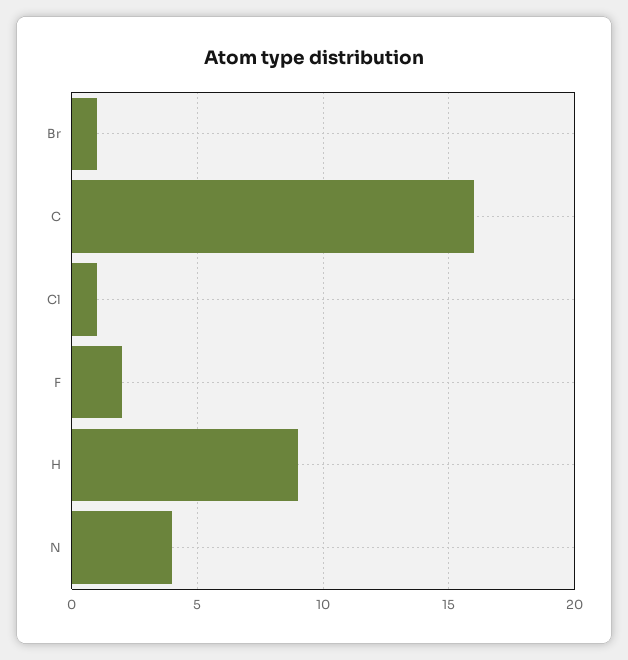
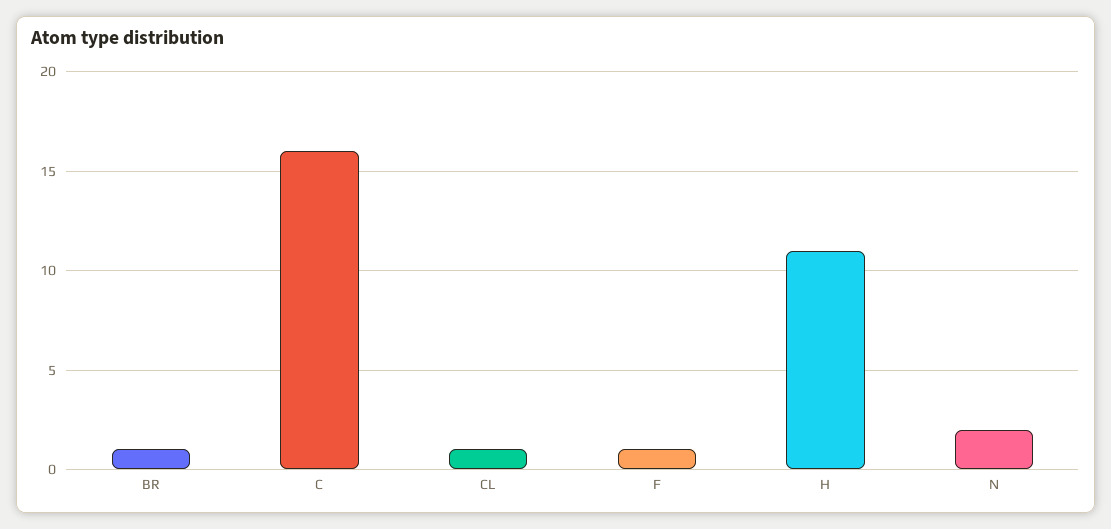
F: 2 -> 1
H: 9 -> 11
N: 4 -> 2

